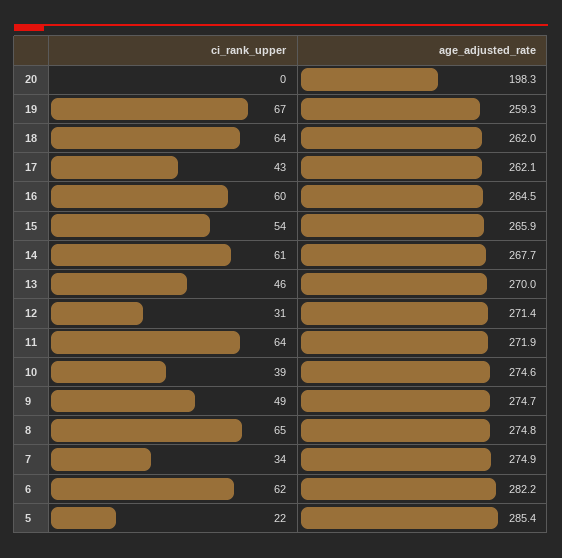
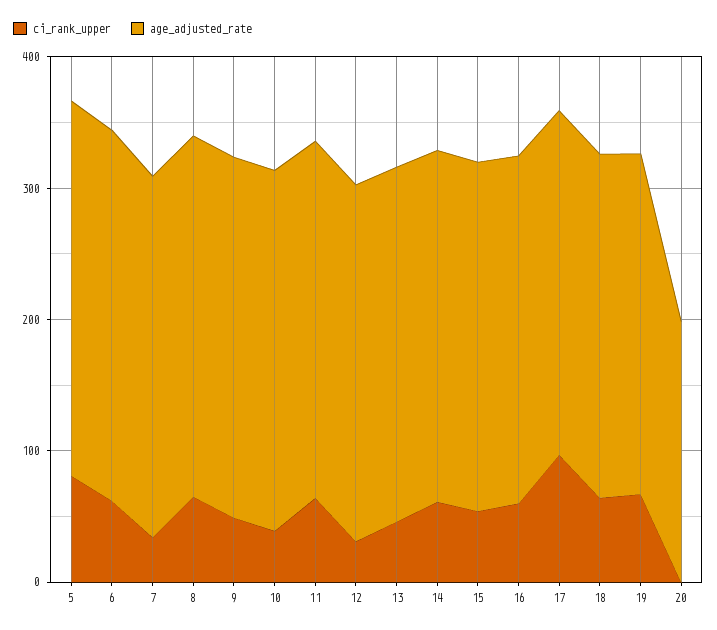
ci_rank_upper, 17: 43 -> 100
ci_rank_upper, 5: 22 -> 80

